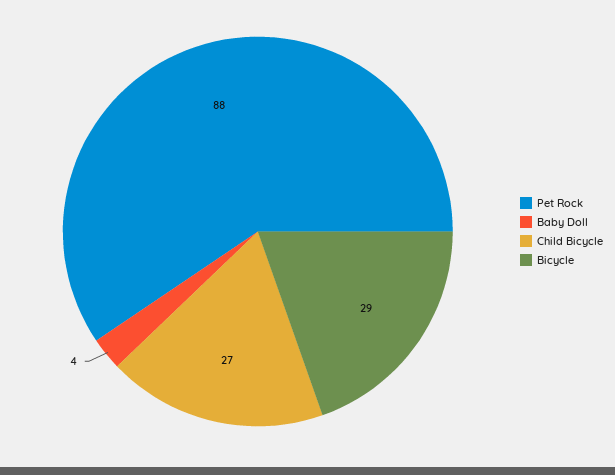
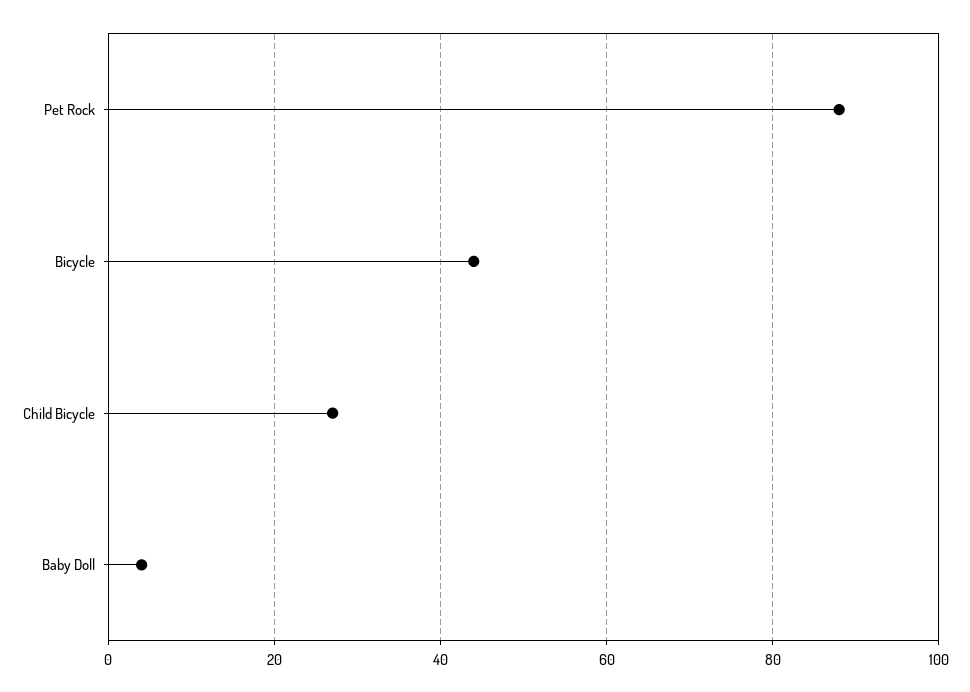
Bicycle: 29 -> 45

